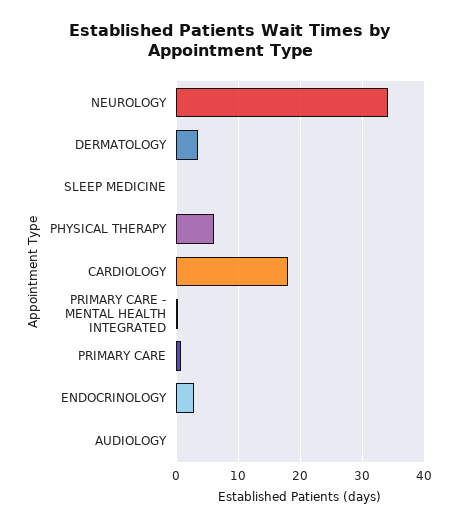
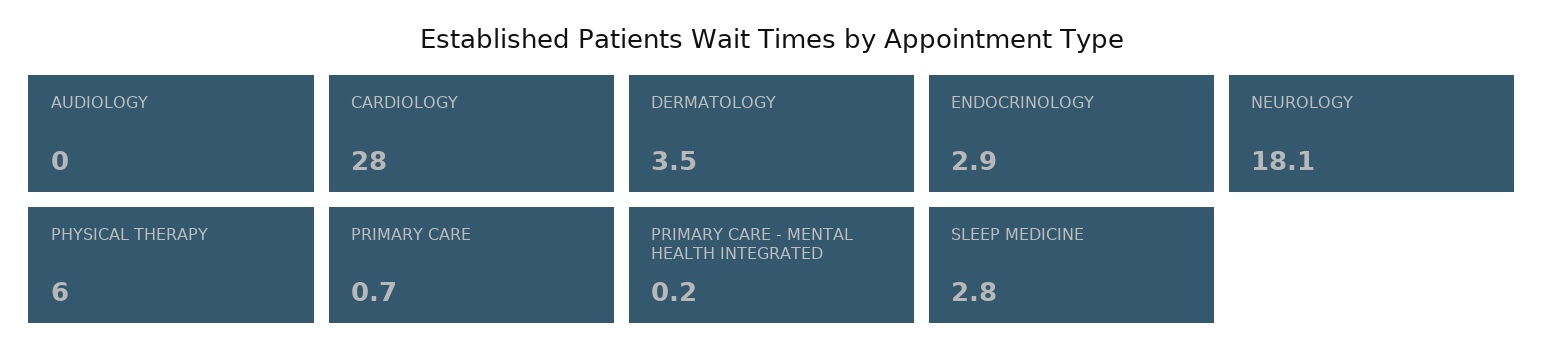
NEUROLOGY: 34 -> 18.1
SLEEP MEDICINE: 0 -> 2.8
CARDIOLOGY: 18 -> 28

